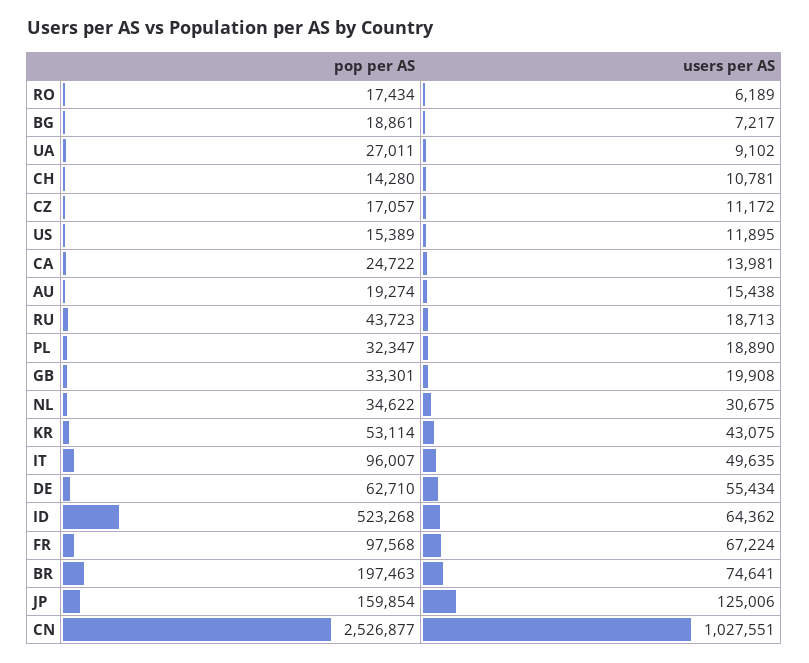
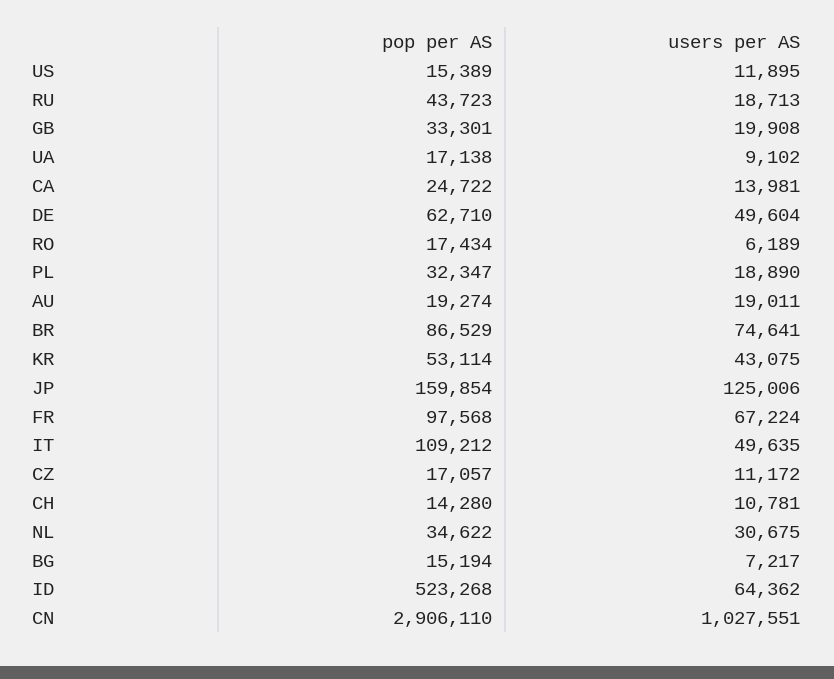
pop per AS, BG: 18861 -> 15194
pop per AS, UA: 27011 -> 17138
users per AS, AU: 15438 -> 19011
pop per AS, IT: 96007 -> 109212
users per AS, DE: 55434 -> 49604
pop per AS, BR: 197463 -> 86529
pop per AS, CN: 2526877 -> 2906110

